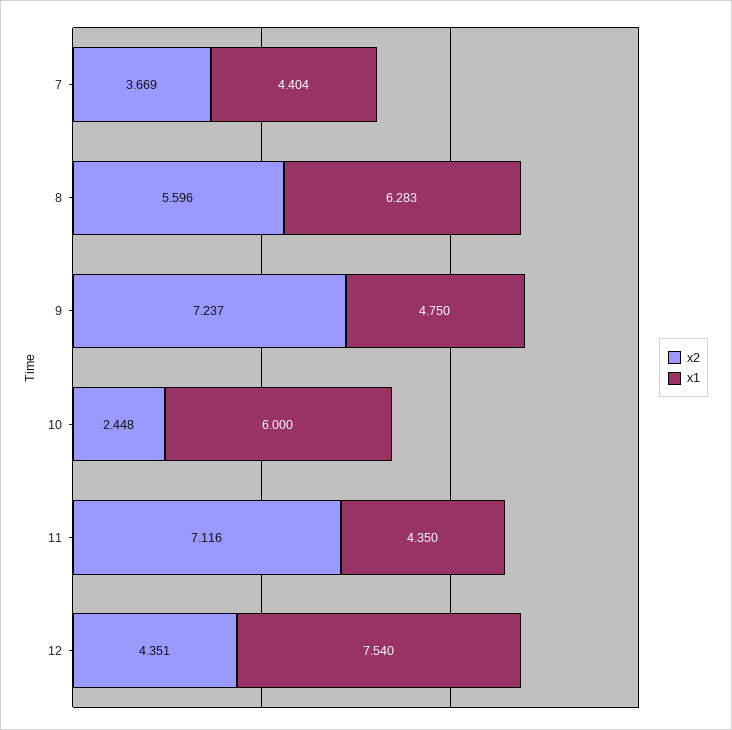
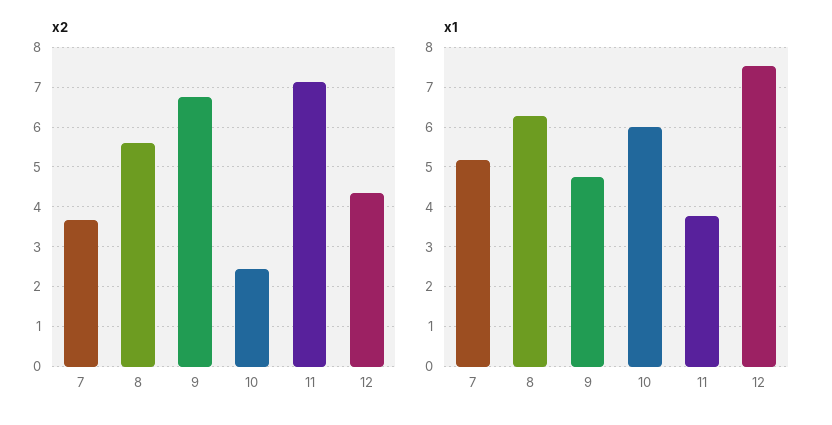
x1, 7: 4.404 -> 5.2
x2, 9: 7.237 -> 6.8
x1, 11: 4.35 -> 3.8

